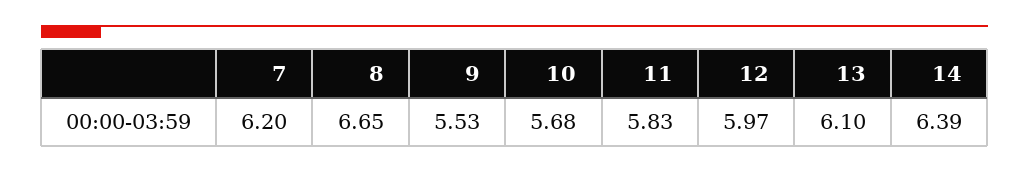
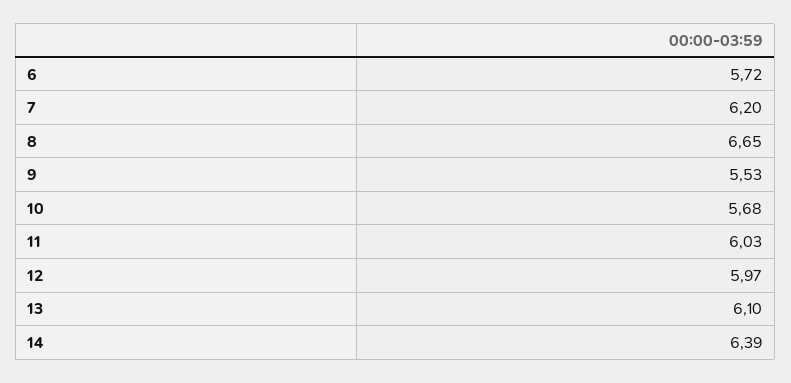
11: 5.83 -> 6.03
6: none -> 5.72

